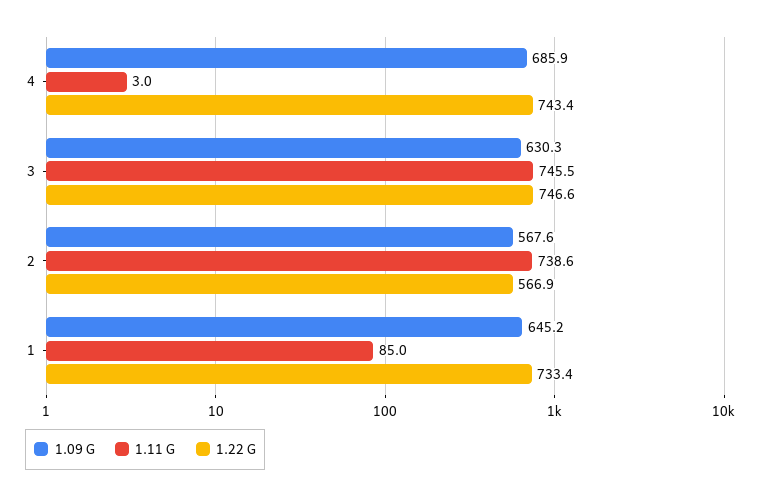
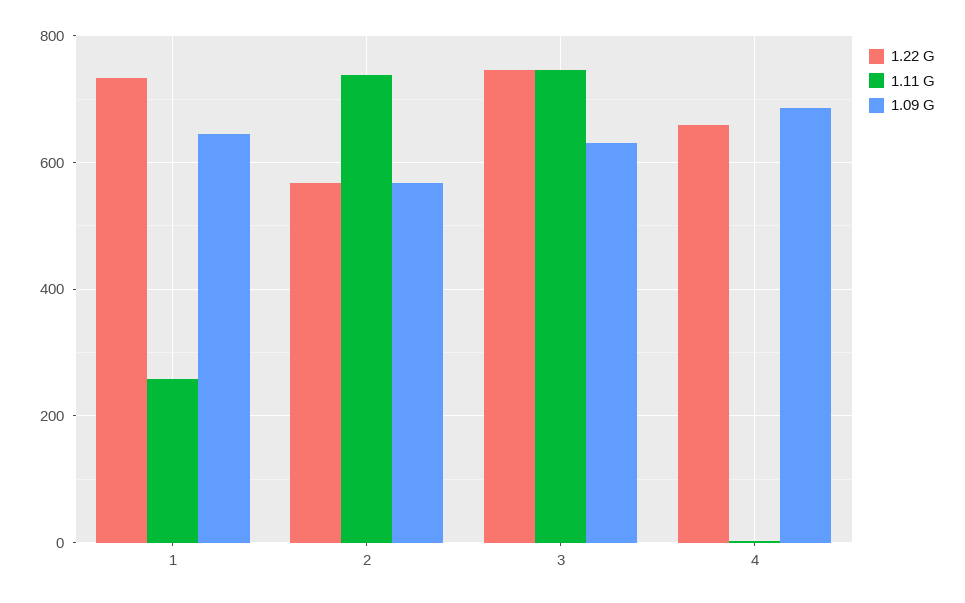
1.22 G, 4: 743.4 -> 660
1.11 G, 1: 85 -> 260

